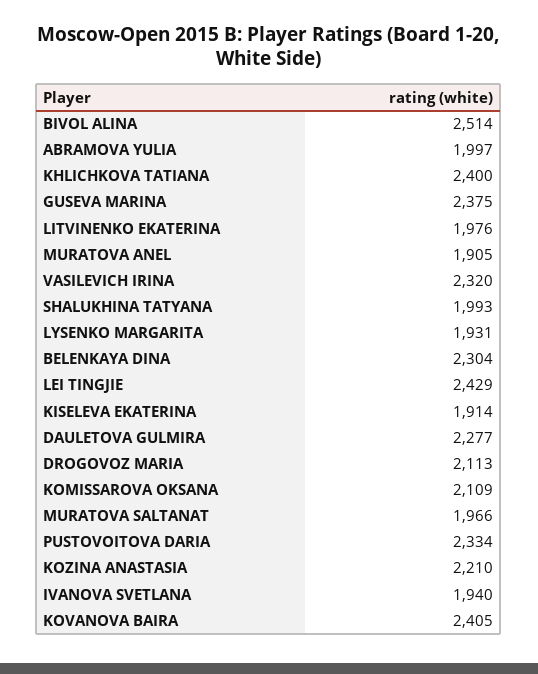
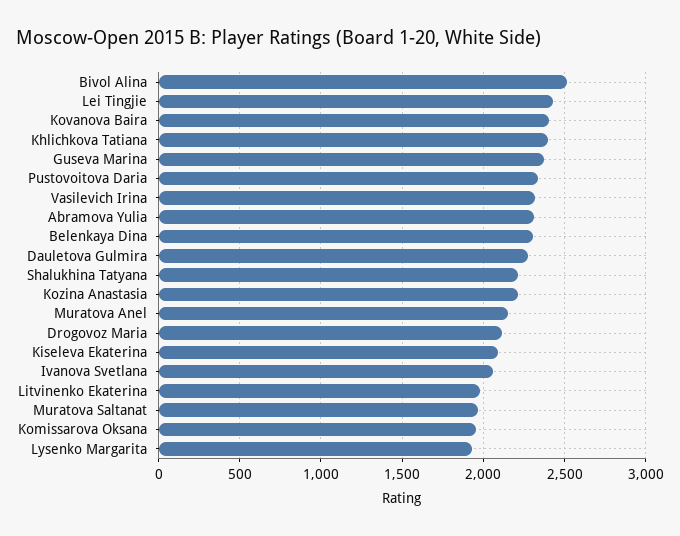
ABRAMOVA YULIA: 1997 -> 2300
MURATOVA ANEL: 1905 -> 2150
SHALUKHINA TATYANA: 1993 -> 2200
KISELEVA EKATERINA: 1914 -> 2100
KOMISSAROVA OKSANA: 2109 -> 1950
IVANOVA SVETLANA: 1940 -> 2050

